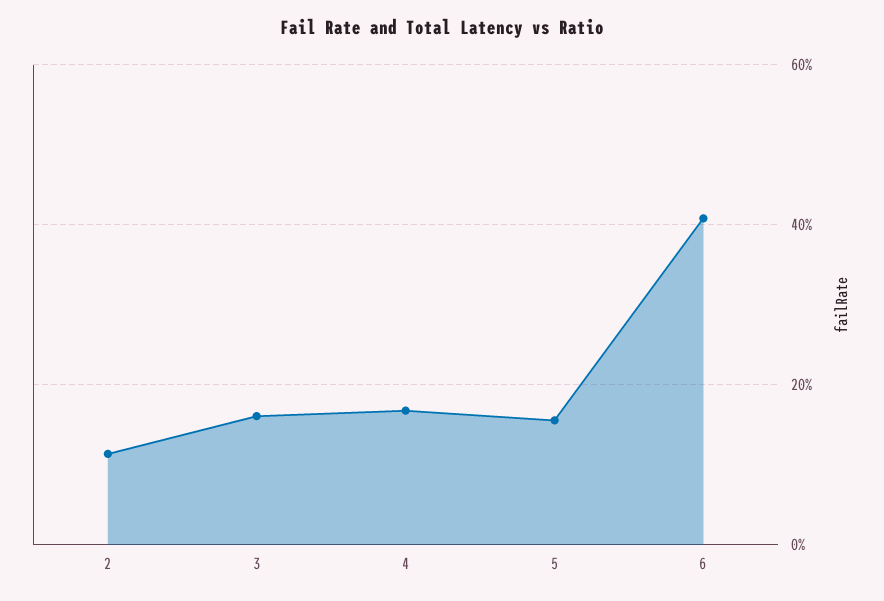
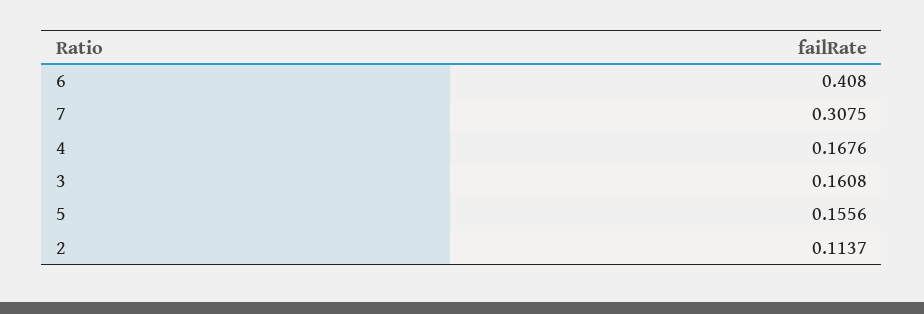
7: none -> 0.3075

